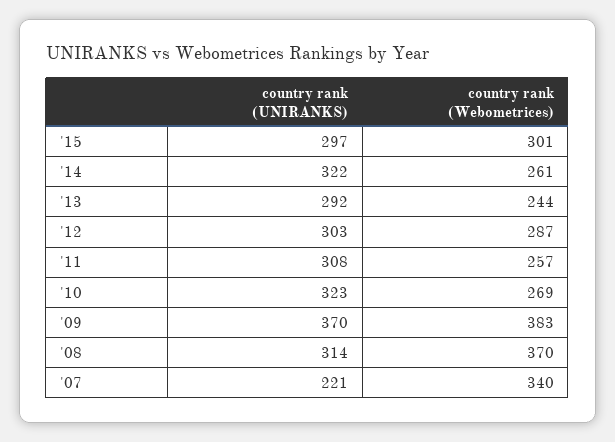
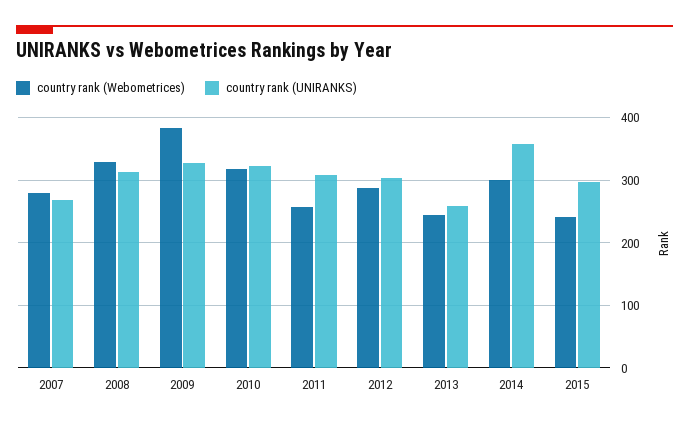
country rank (Webometrices), '15: 301 -> 240
country rank (UNIRANKS), '14: 322 -> 360
country rank (Webometrices), '14: 261 -> 300
country rank (UNIRANKS), '13: 292 -> 260
country rank (Webometrices), '10: 269 -> 320
country rank (UNIRANKS), '09: 370 -> 330
country rank (Webometrices), '08: 370 -> 330
country rank (UNIRANKS), '07: 221 -> 270
country rank (Webometrices), '07: 340 -> 280

